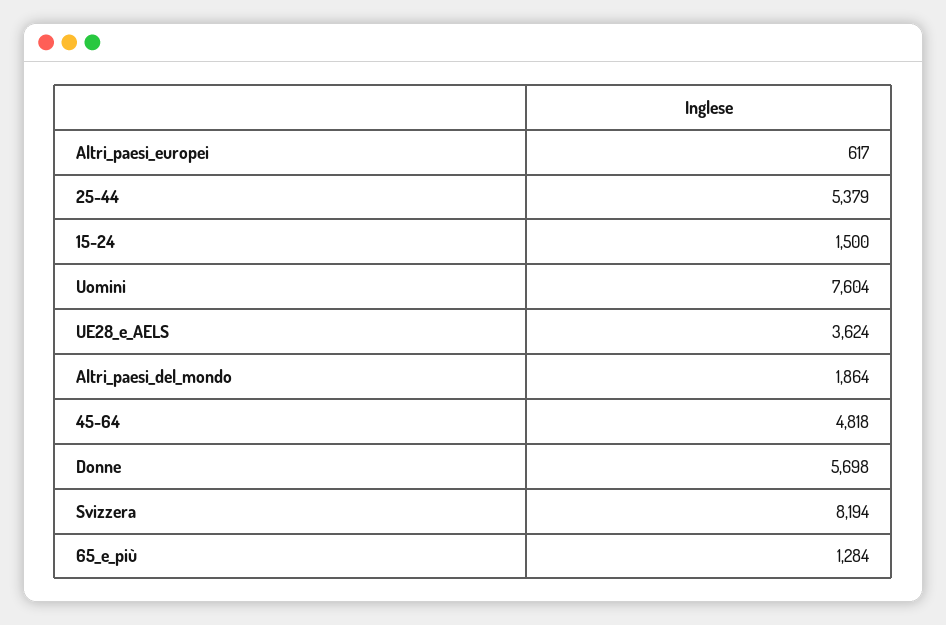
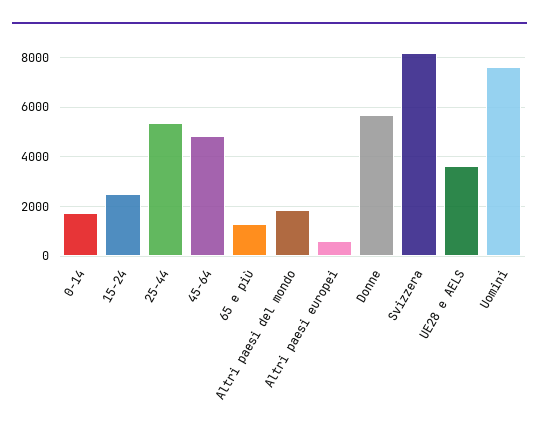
15-24: 1500 -> 2500
0-14: none -> 1750

